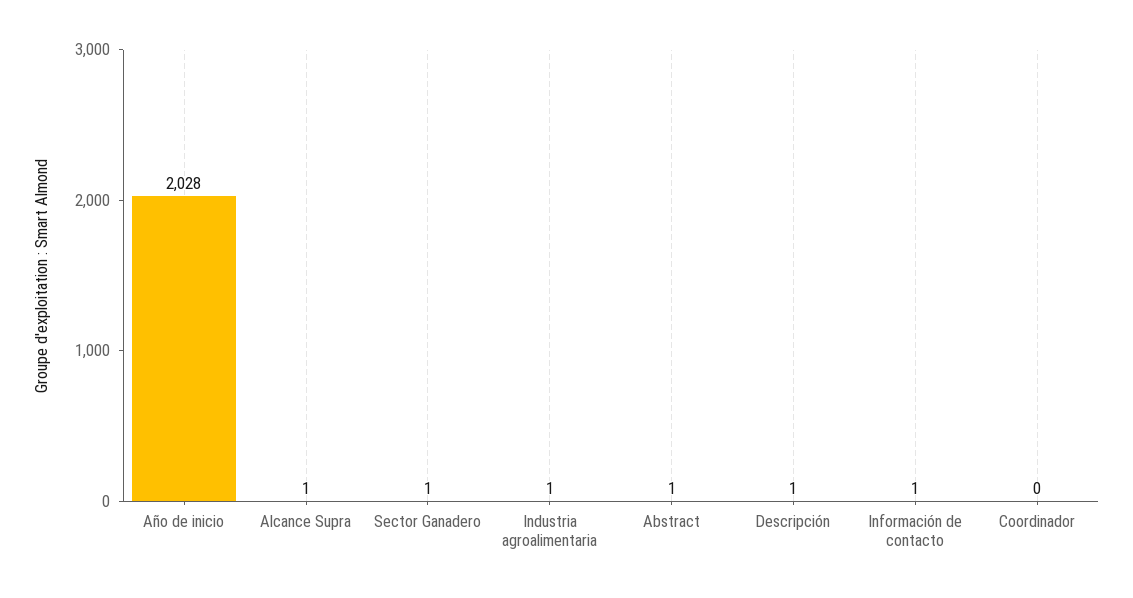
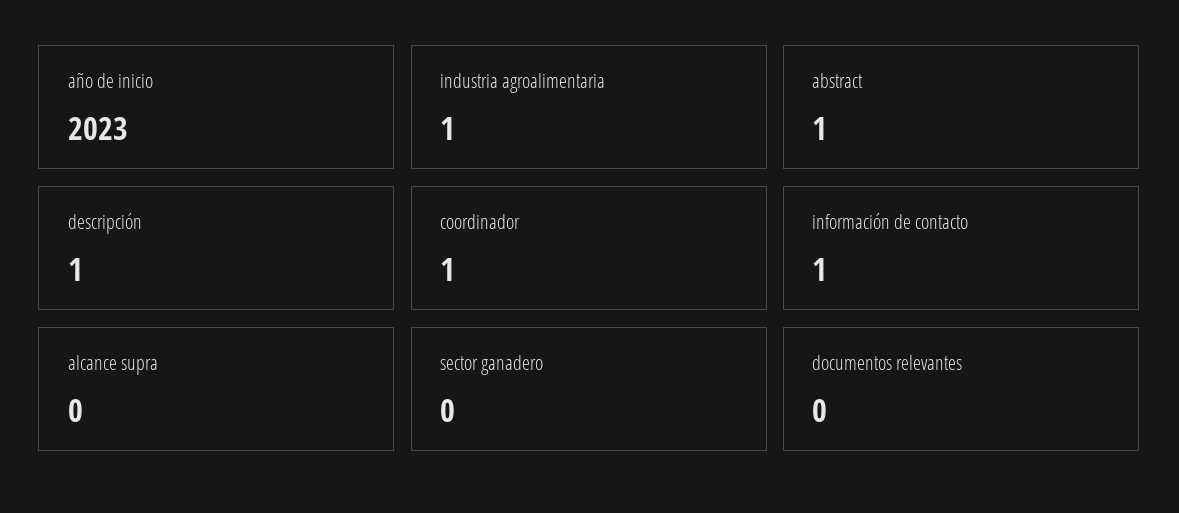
Año de inicio: 2028 -> 2023
Alcance Supra: 1 -> 0
Sector Ganadero: 1 -> 0
Coordinador: 0 -> 1
documentos relevantes: none -> 0

